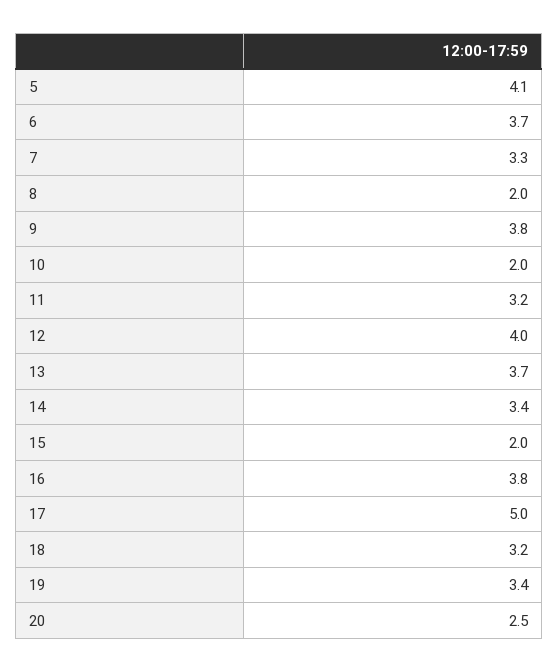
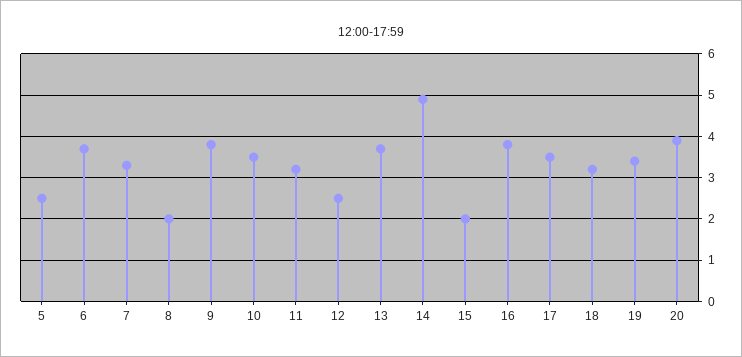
5: 4.1 -> 2.5
10: 2 -> 3.5
12: 4 -> 2.5
14: 3.4 -> 5
17: 5 -> 3.5
20: 2.5 -> 4

